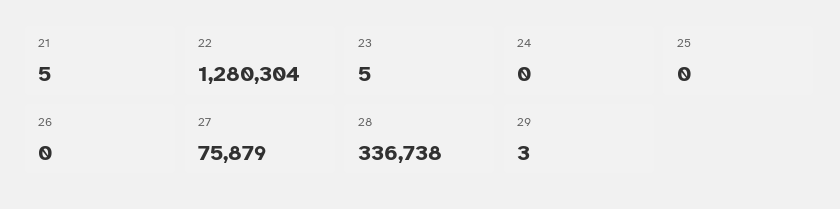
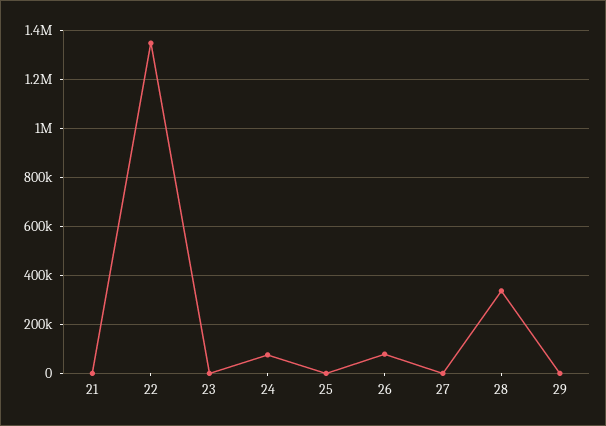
22: 1280304 -> 1350000
24: 0 -> 75000
26: 0 -> 75000
27: 75879 -> 0

